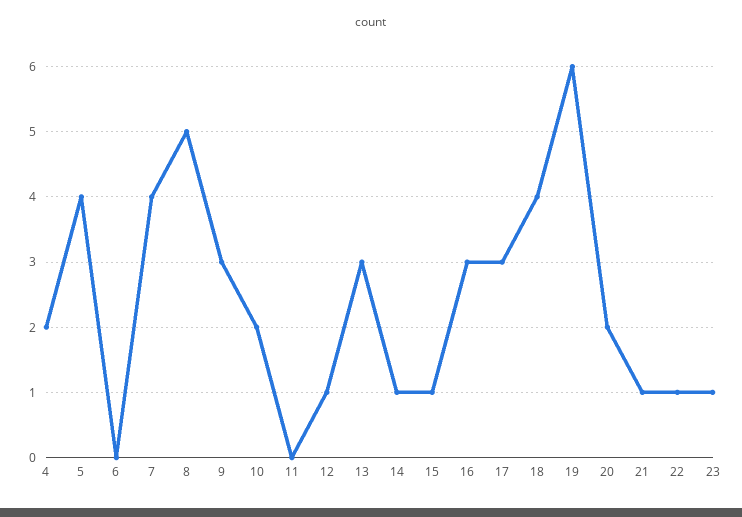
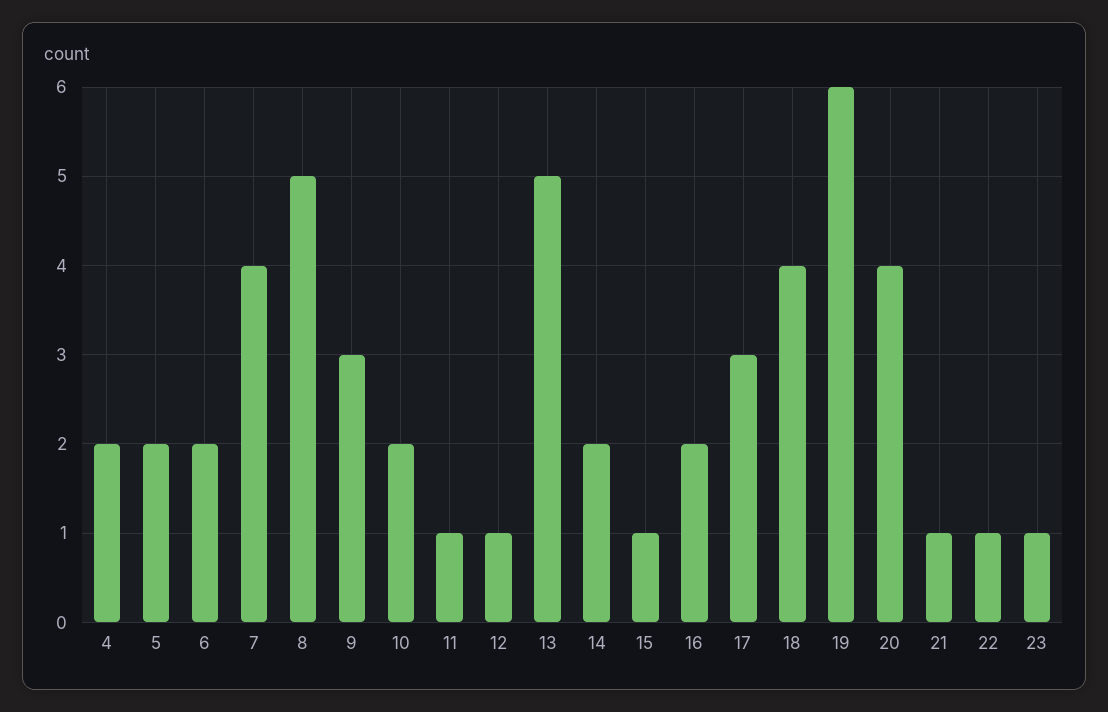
5: 4 -> 2
6: 0 -> 2
11: 0 -> 1
13: 3 -> 5
14: 1 -> 2
16: 3 -> 2
20: 2 -> 4

